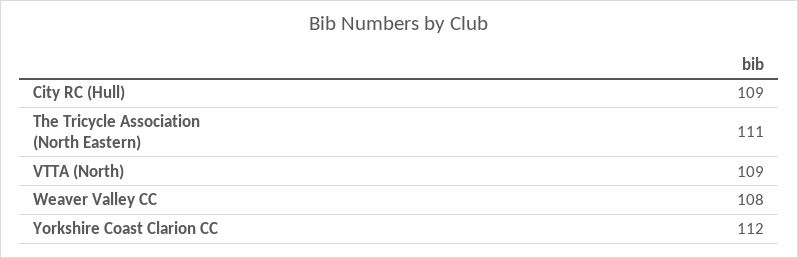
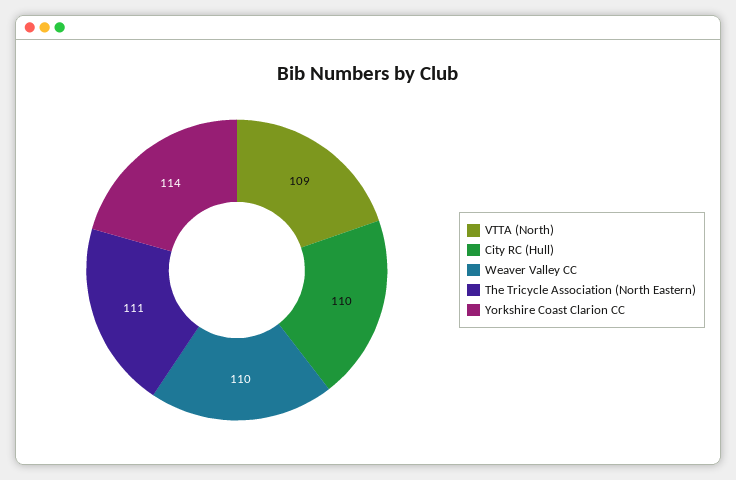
City RC (Hull): 109 -> 110
Weaver Valley CC: 108 -> 110
Yorkshire Coast Clarion CC: 112 -> 114

